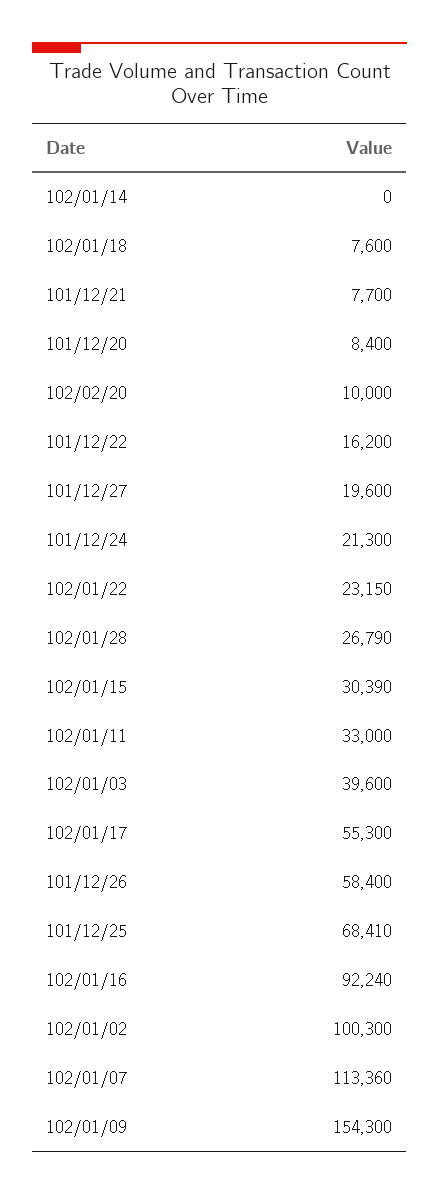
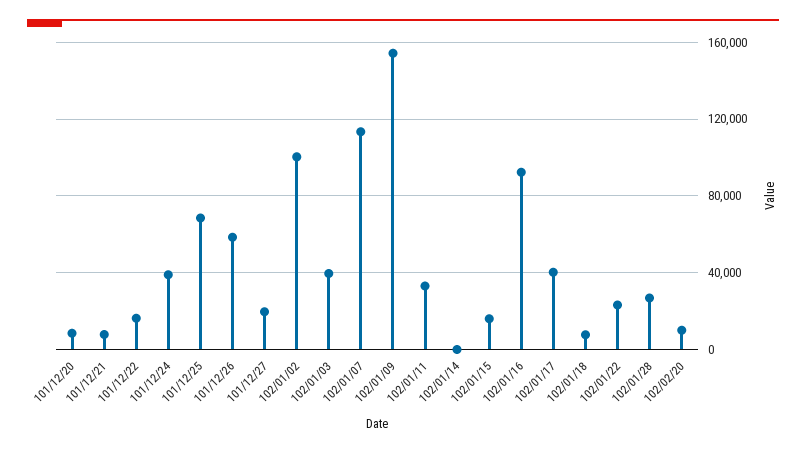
101/12/24: 21300 -> 40000
102/01/15: 30390 -> 15000
102/01/17: 55300 -> 40000

